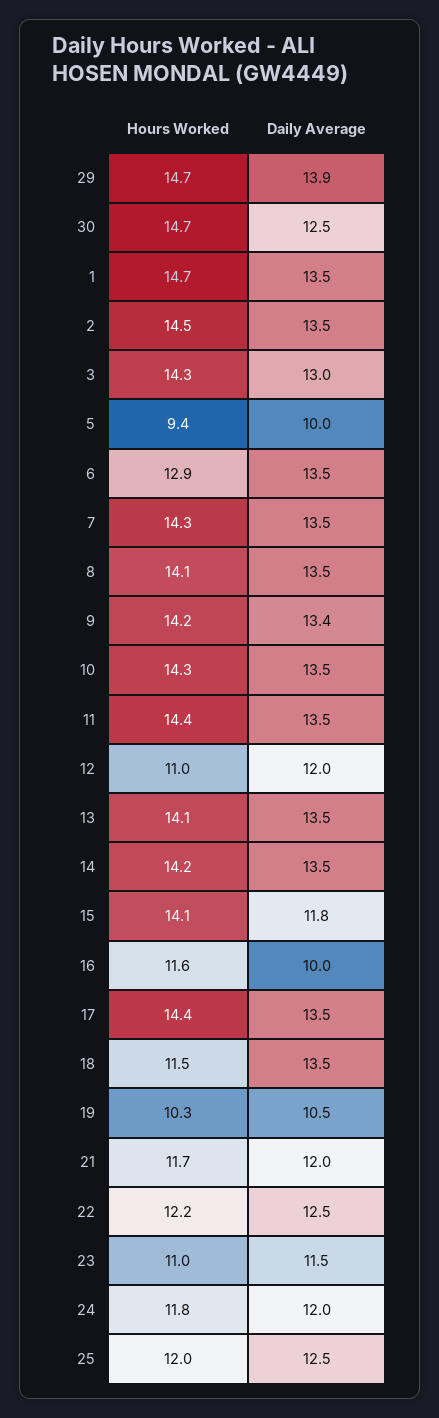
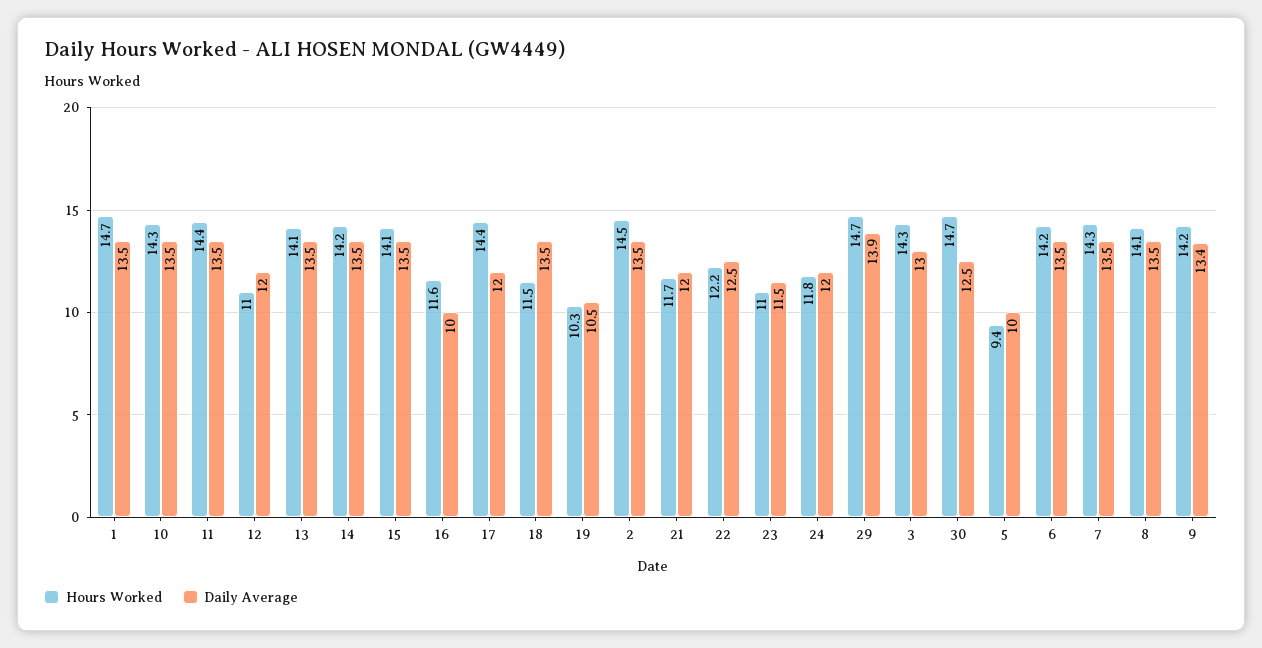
Hours Worked, 6: 12.9 -> 14.2
Daily Average, 15: 11.8 -> 13.5
Daily Average, 17: 13.5 -> 12
Hours Worked, 25: 12 -> none
Daily Average, 25: 12.5 -> none

